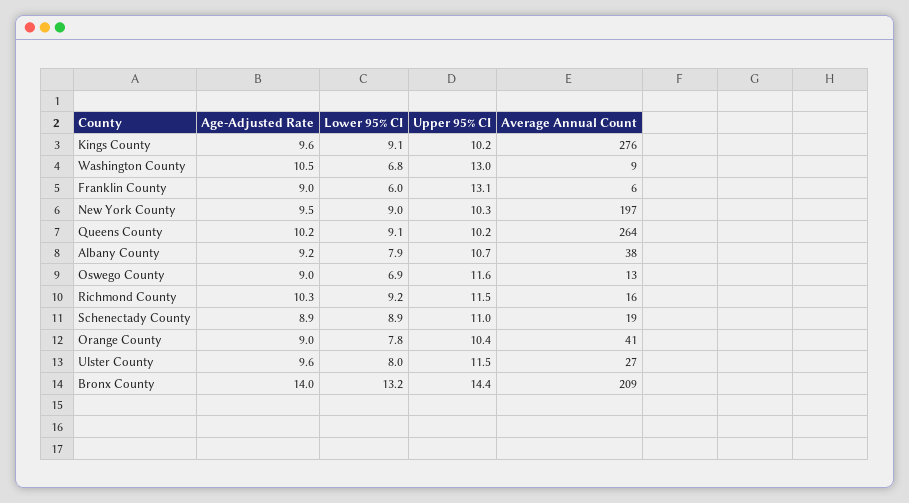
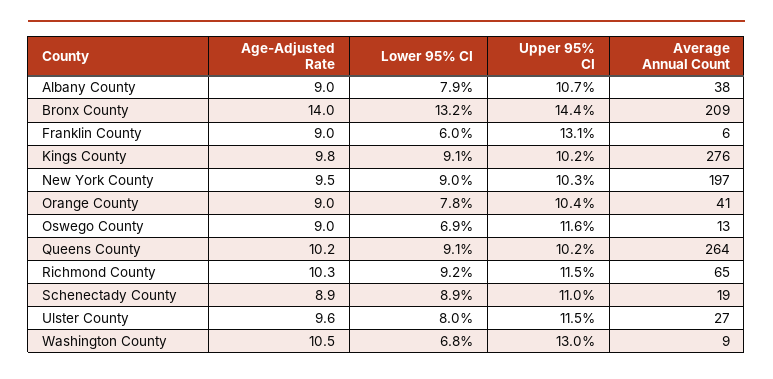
Age-Adjusted Rate, Kings County: 9.6 -> 9.8
Age-Adjusted Rate, Albany County: 9.2 -> 9
Average Annual Count, Richmond County: 16 -> 65

